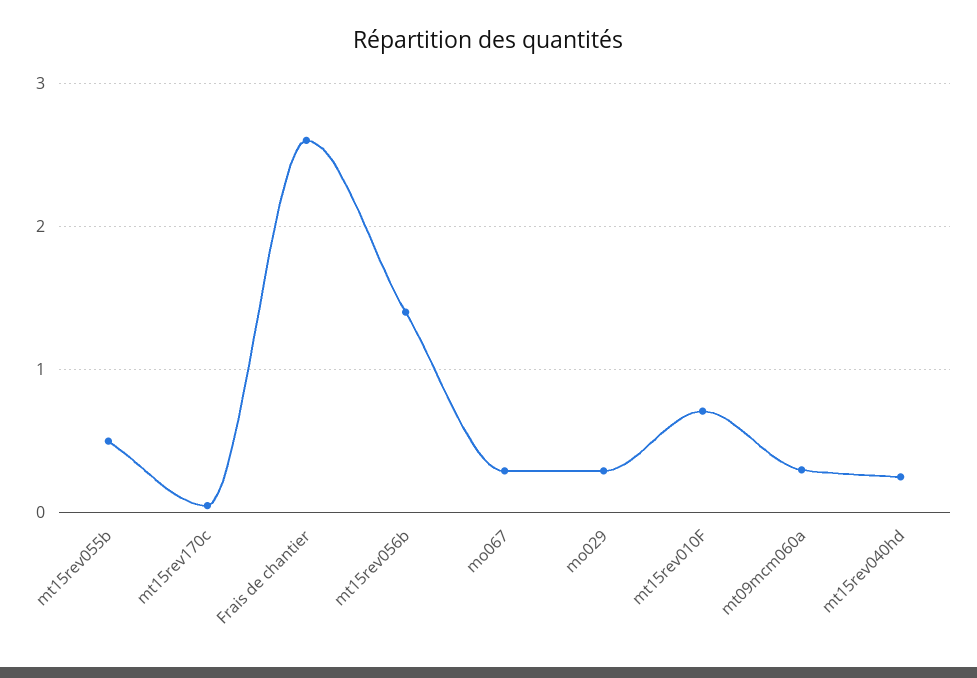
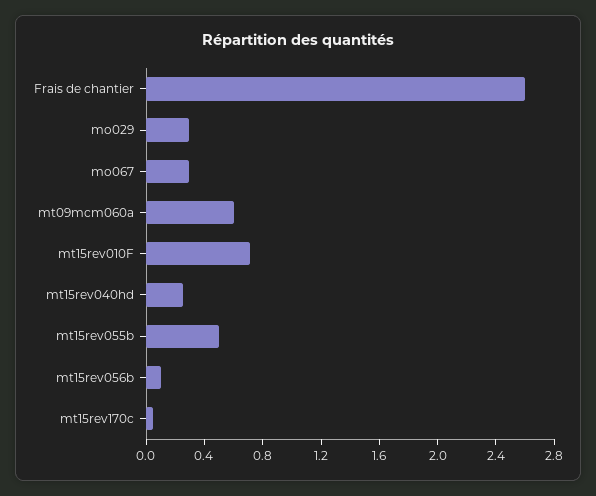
mt15rev056b: 1.4 -> 0.1
mt09mcm060a: 0.3 -> 0.6

